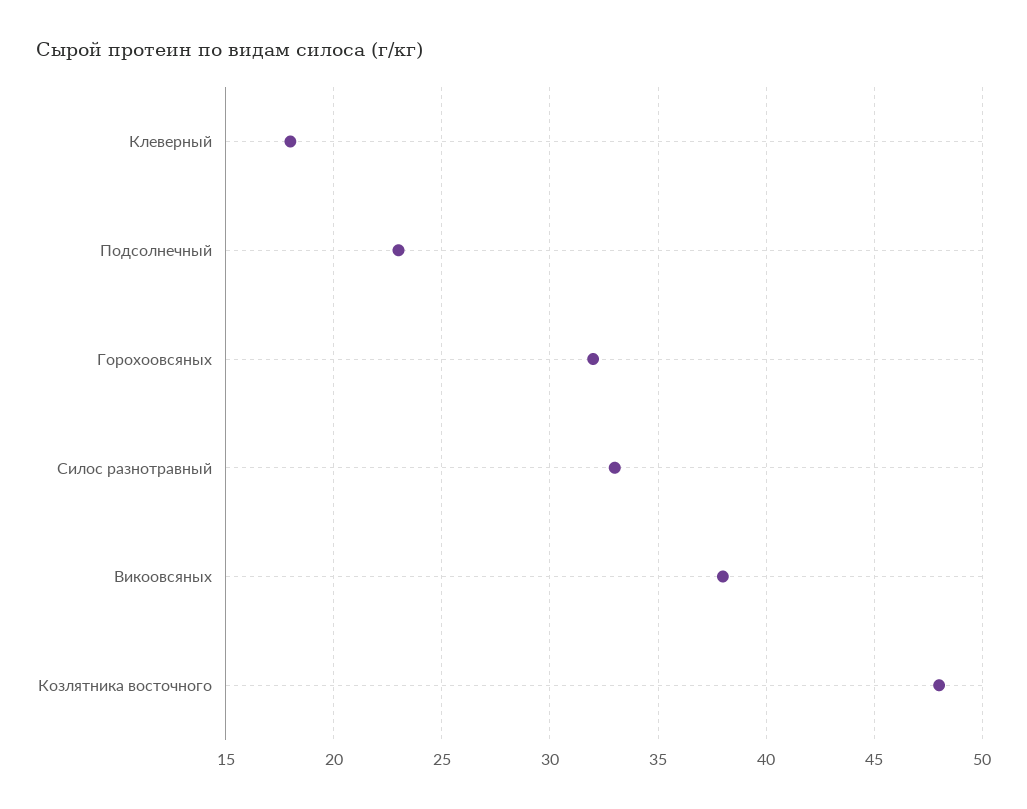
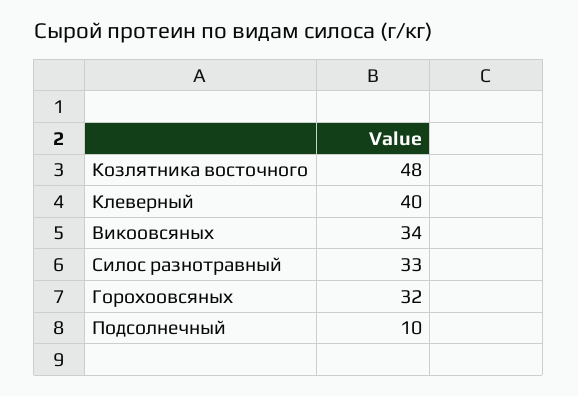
Клеверный: 18 -> 40
Подсолнечный: 23 -> 10
Викоовсяных: 38 -> 34

